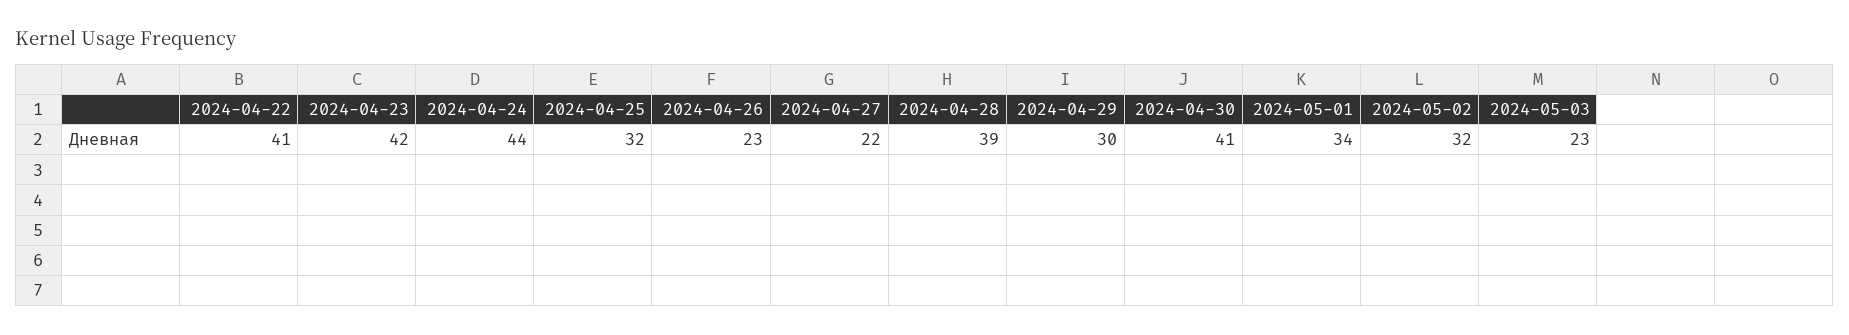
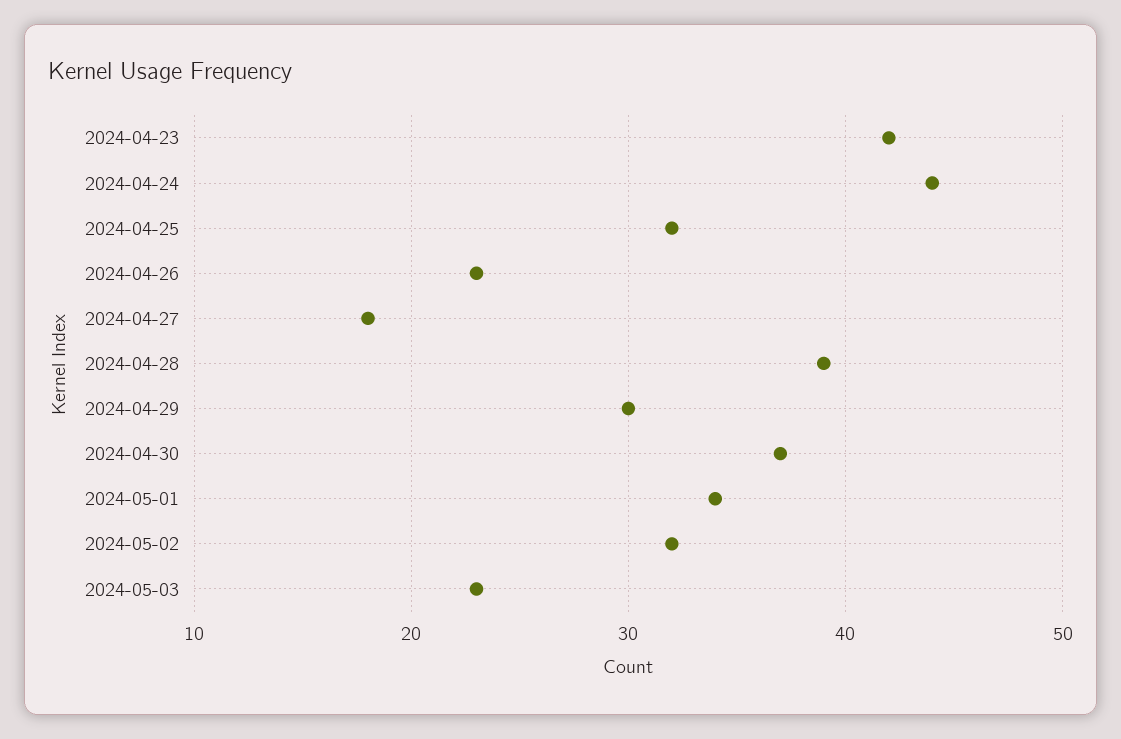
2024-04-22: 41 -> none
2024-04-27: 22 -> 18
2024-04-30: 41 -> 37

